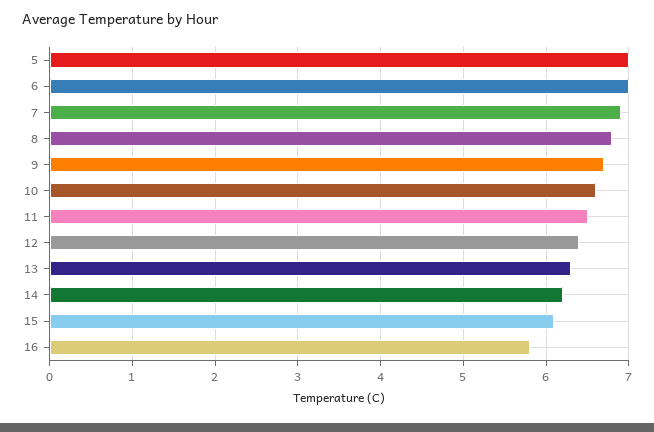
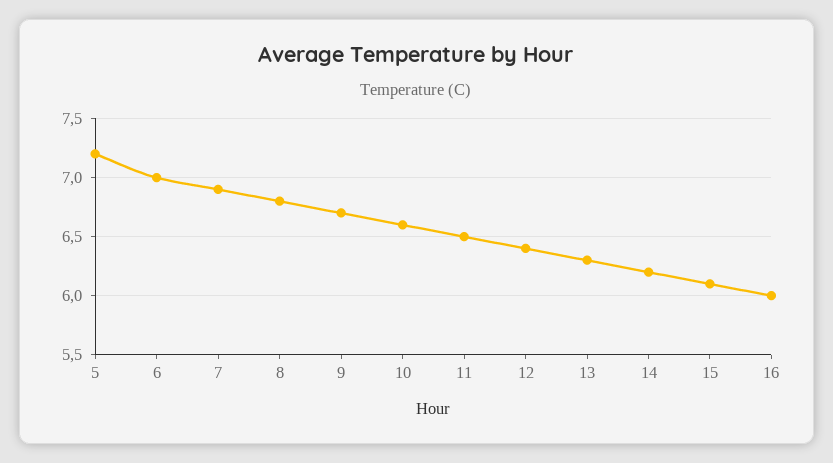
5: 7 -> 7.2
16: 5.8 -> 6

